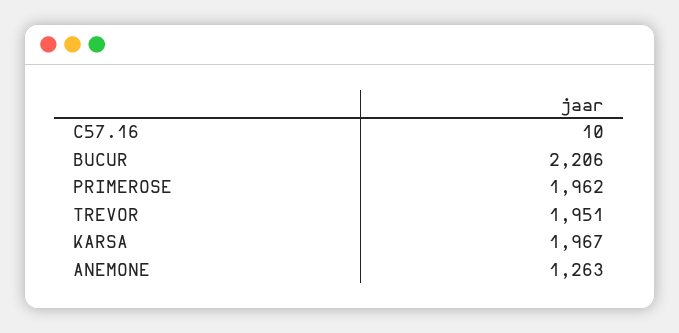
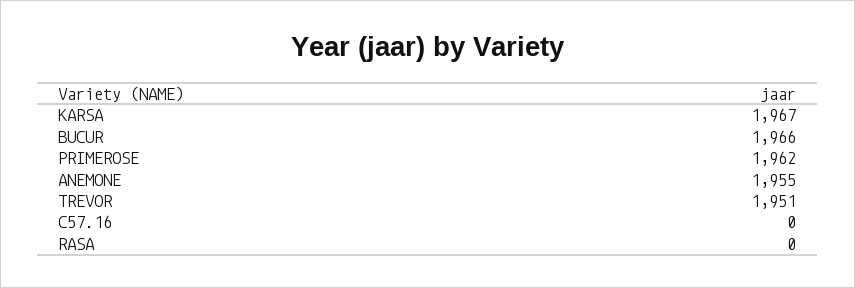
C57.16: 10 -> 0
BUCUR: 2206 -> 1966
ANEMONE: 1263 -> 1955
RASA: none -> 0

